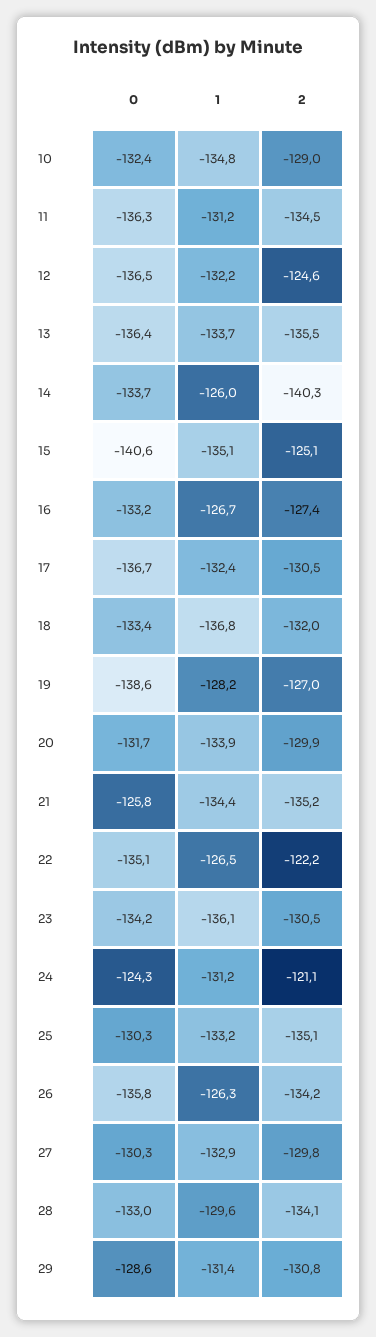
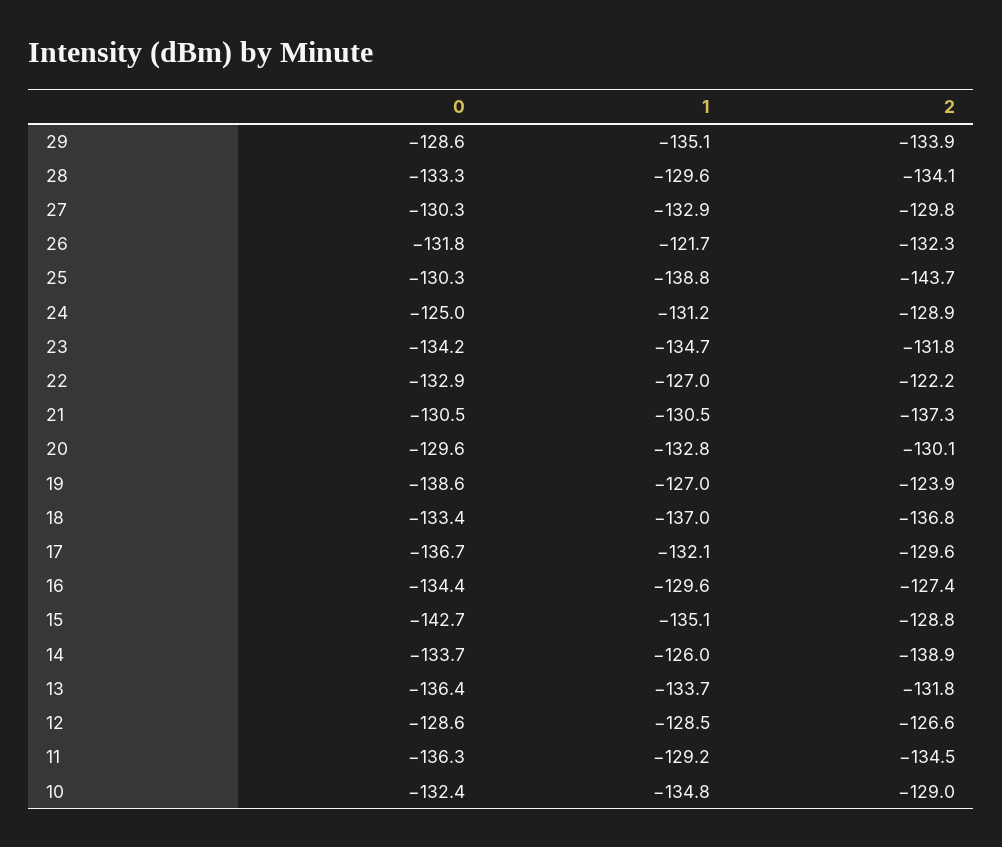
1, 11: -131.2 -> -129.2
0, 12: -136.5 -> -128.6
1, 12: -132.2 -> -128.5
2, 12: -124.6 -> -126.6
2, 13: -135.5 -> -131.8
2, 14: -140.3 -> -138.9
0, 15: -140.6 -> -142.7
2, 15: -125.1 -> -128.8
0, 16: -133.2 -> -134.4
1, 16: -126.7 -> -129.6
1, 17: -132.4 -> -132.1
2, 17: -130.5 -> -129.6
1, 18: -136.8 -> -137
2, 18: -132 -> -136.8
1, 19: -128.2 -> -127
2, 19: -127 -> -123.9
0, 20: -131.7 -> -129.6
1, 20: -133.9 -> -132.8
2, 20: -129.9 -> -130.1
0, 21: -125.8 -> -130.5
1, 21: -134.4 -> -130.5
2, 21: -135.2 -> -137.3
0, 22: -135.1 -> -132.9
1, 22: -126.5 -> -127
1, 23: -136.1 -> -134.7
2, 23: -130.5 -> -131.8
0, 24: -124.3 -> -125
2, 24: -121.1 -> -128.9
1, 25: -133.2 -> -138.8
2, 25: -135.1 -> -143.7
0, 26: -135.8 -> -131.8
1, 26: -126.3 -> -121.7
2, 26: -134.2 -> -132.3
0, 28: -133 -> -133.3
1, 29: -131.4 -> -135.1
2, 29: -130.8 -> -133.9

